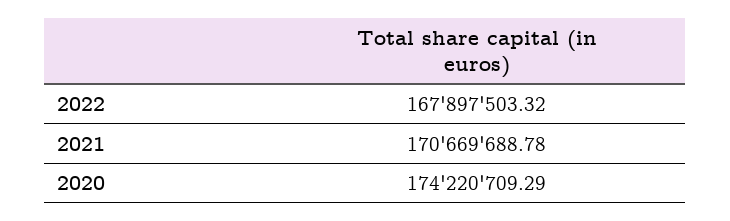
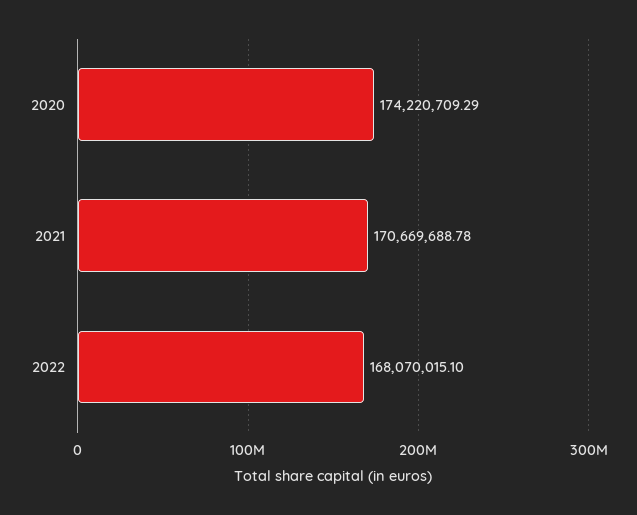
2022: 167897503.32 -> 168070015.1

